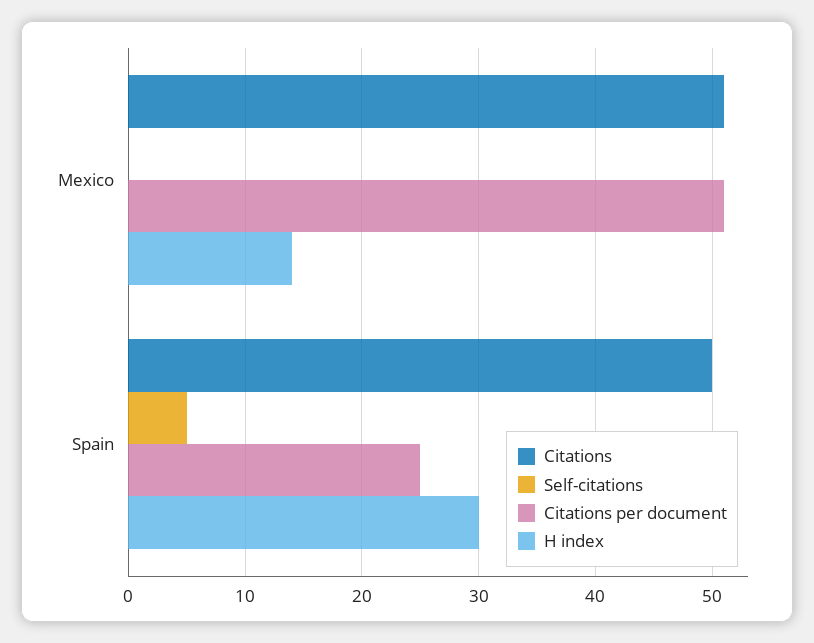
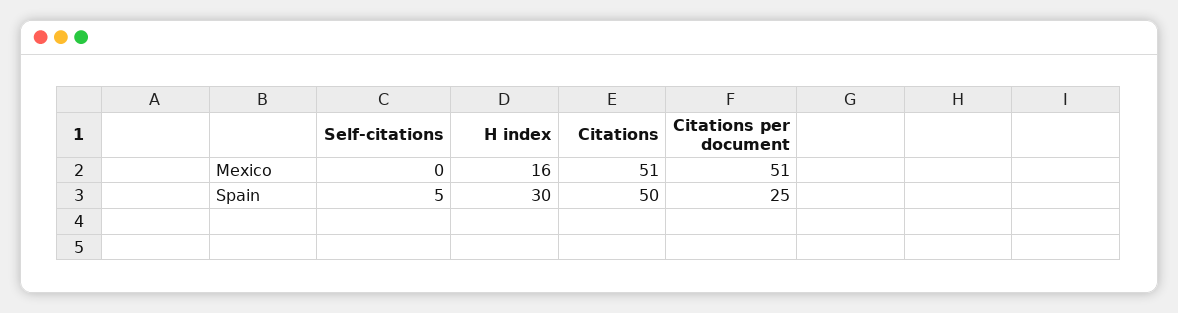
H index, Mexico: 14 -> 16

